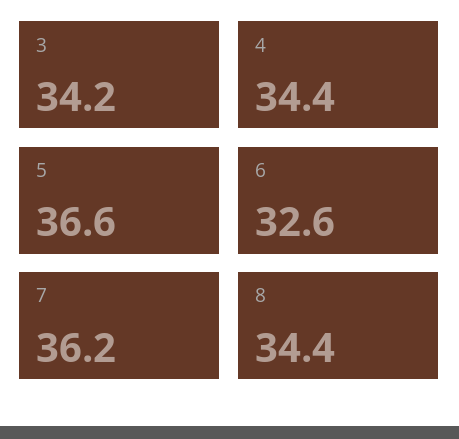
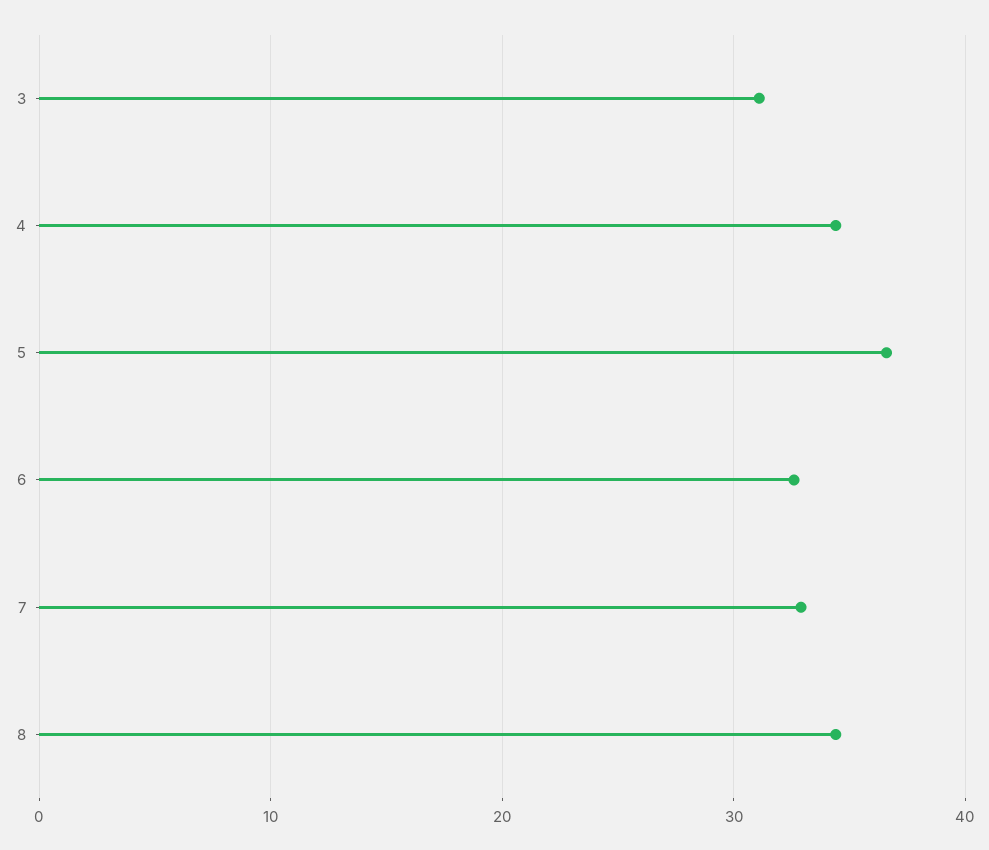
3: 34.2 -> 31
7: 36.2 -> 33

